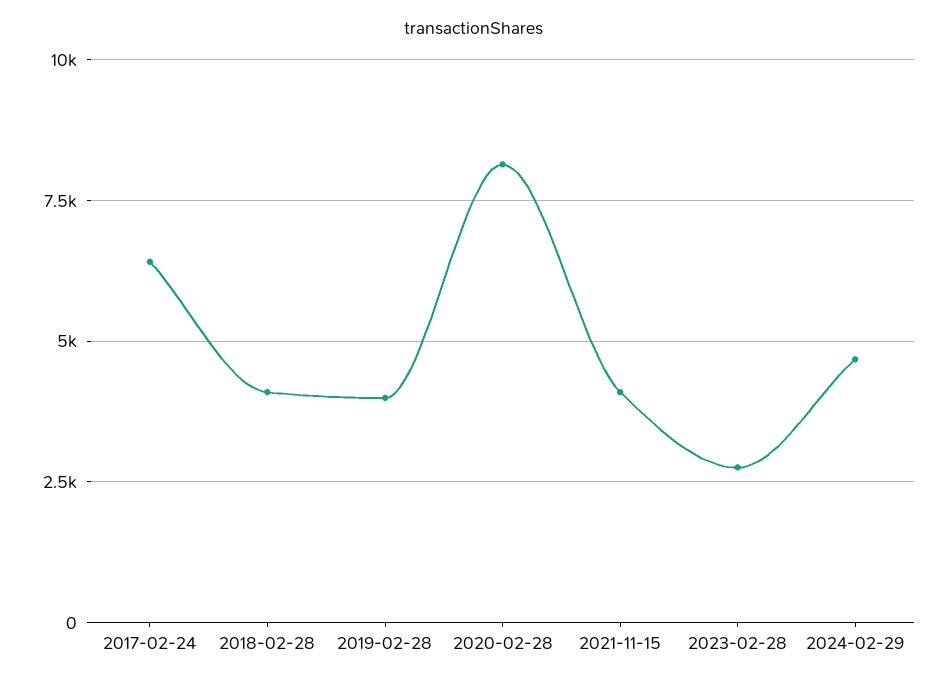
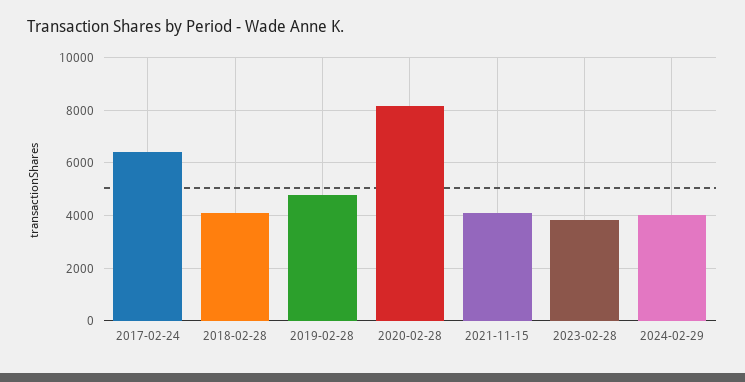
2019-02-28: 4000 -> 4750
2023-02-28: 2750 -> 3750
2024-02-29: 4750 -> 4000

